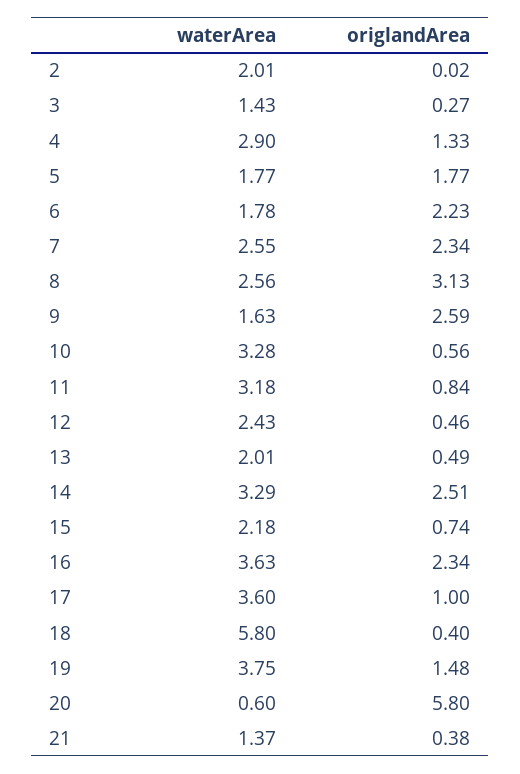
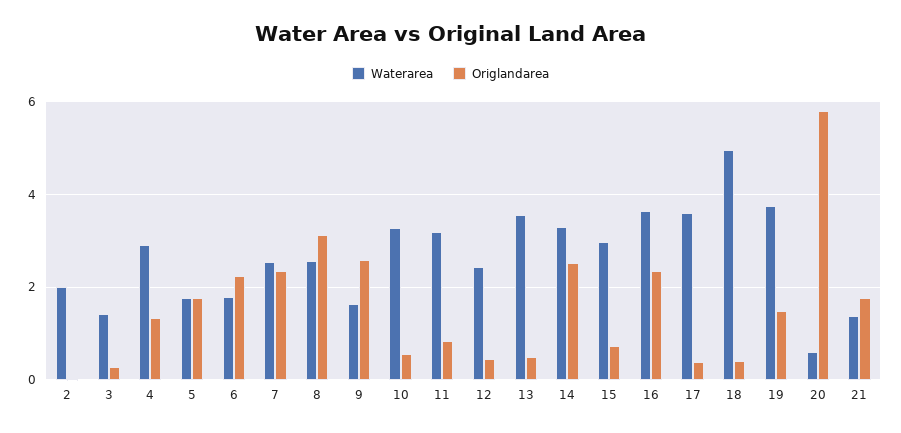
waterArea, 13: 2.01 -> 3.6
waterArea, 15: 2.18 -> 3
origlandArea, 17: 1 -> 0.4
waterArea, 18: 5.8 -> 5
origlandArea, 21: 0.38 -> 1.8

